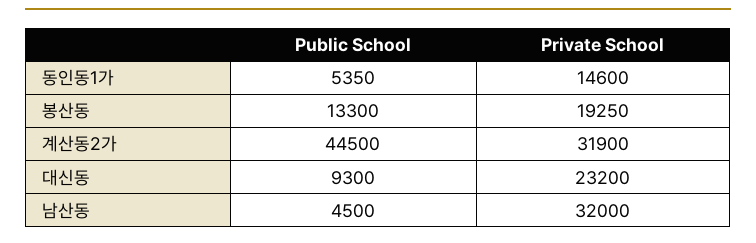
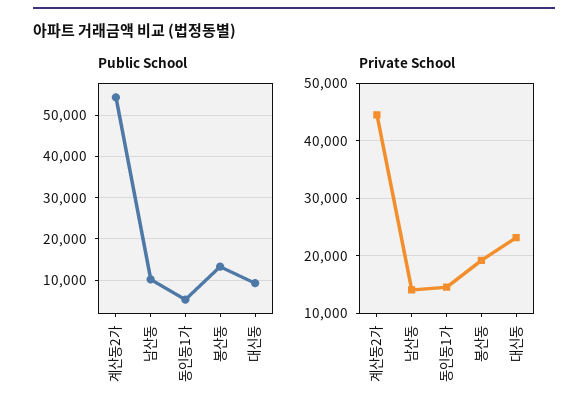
Public School, 계산동2가: 44500 -> 54000
Private School, 계산동2가: 31900 -> 44000
Public School, 남산동: 4500 -> 10000
Private School, 남산동: 32000 -> 14000

